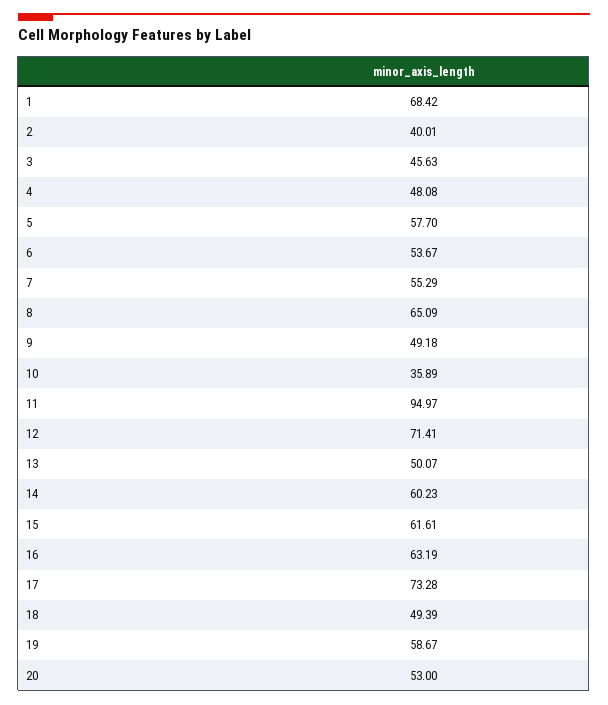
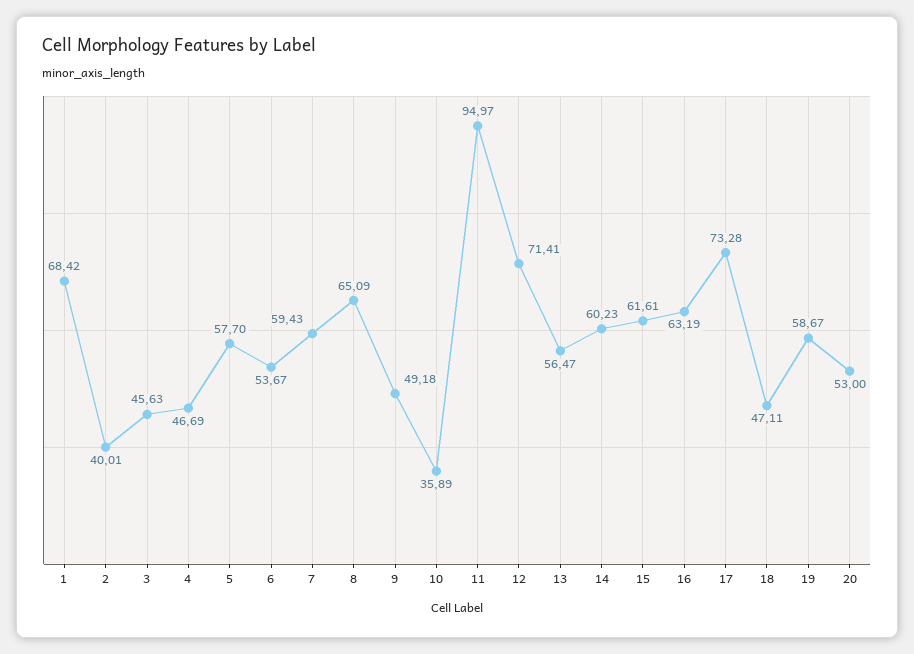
4: 48.08 -> 46.69
7: 55.29 -> 59.43
13: 50.07 -> 56.47
18: 49.39 -> 47.11

